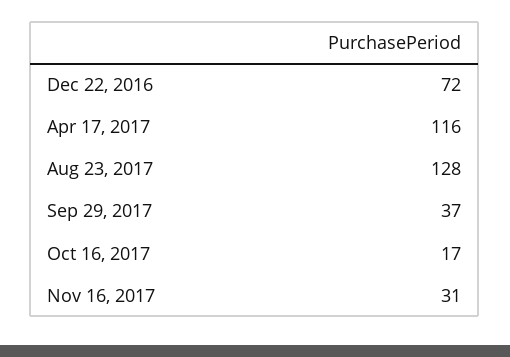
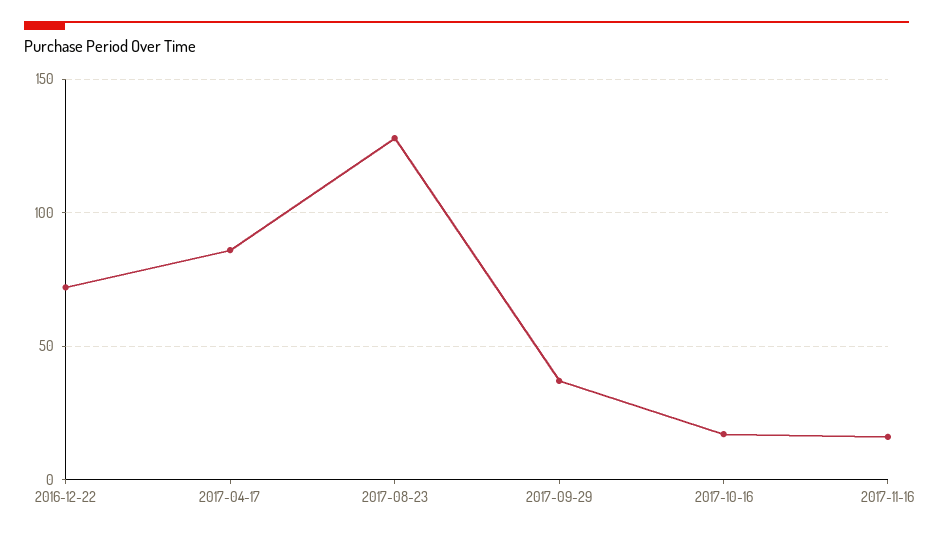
Apr 17, 2017: 116 -> 85
Nov 16, 2017: 31 -> 15

